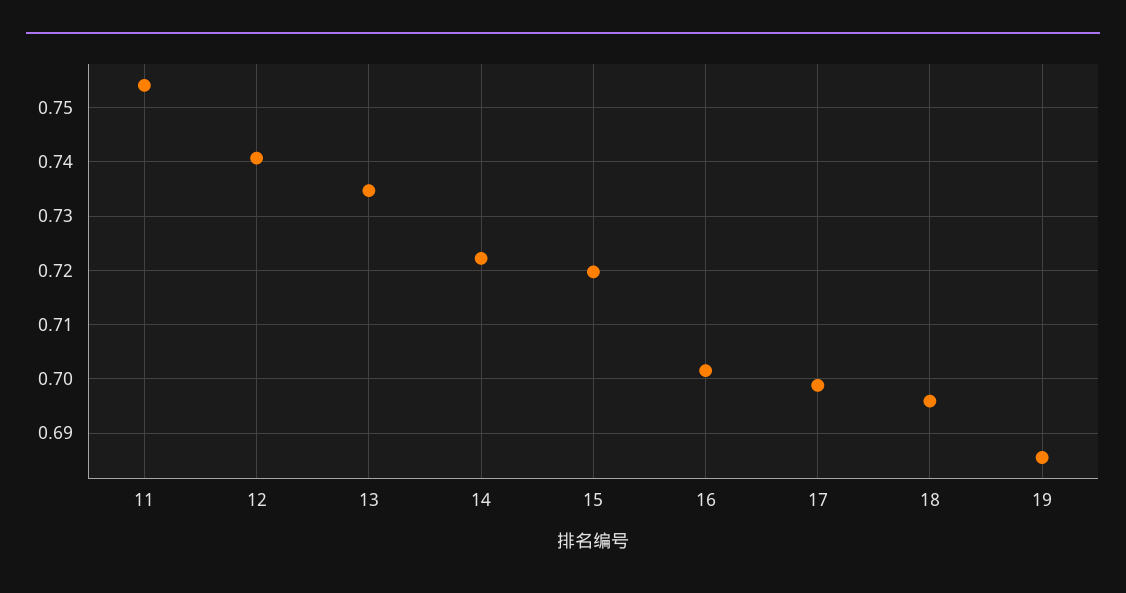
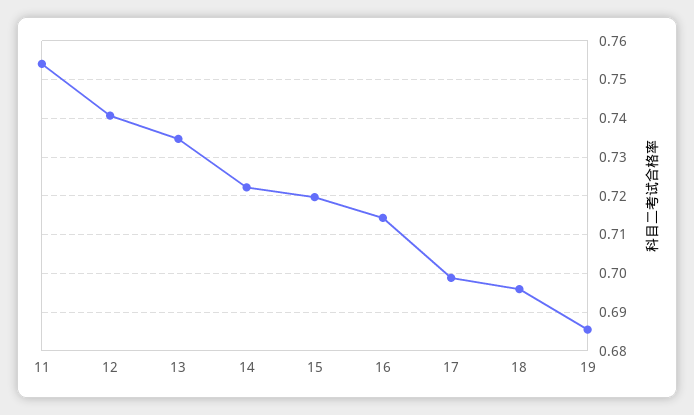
16: 0.702 -> 0.714

